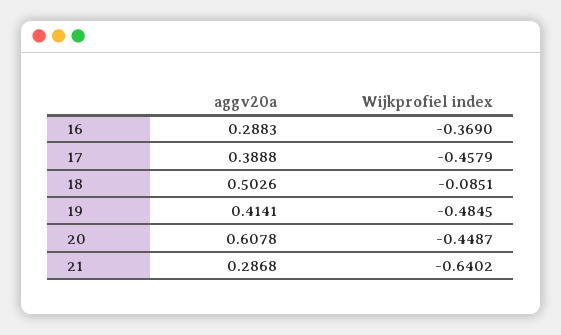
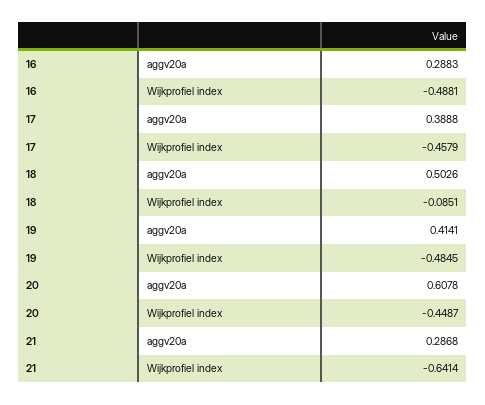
Wijkprofiel index, 16: -0.369 -> -0.4881
Wijkprofiel index, 21: -0.6402 -> -0.6414

